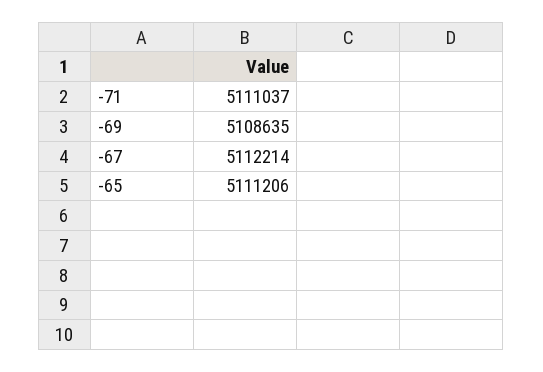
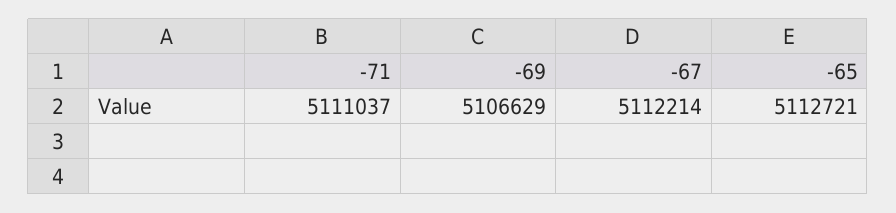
-69: 5108635 -> 5106629
-65: 5111206 -> 5112721

